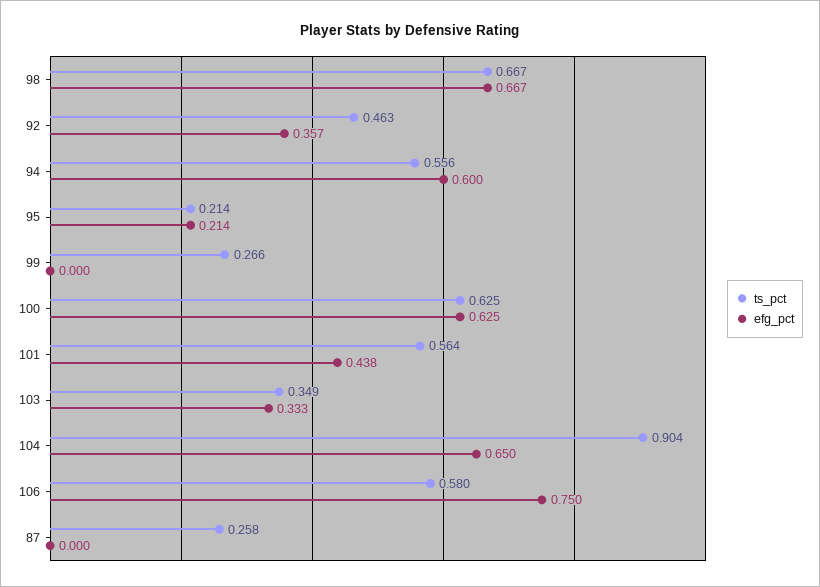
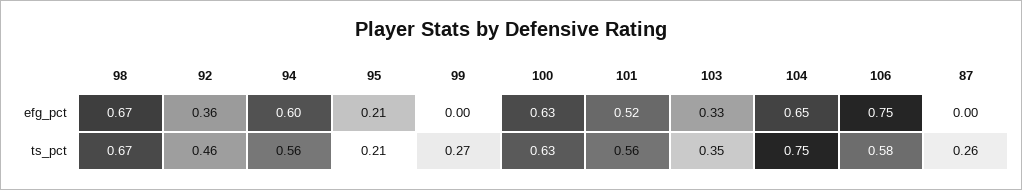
efg_pct, 101: 0.438 -> 0.52
ts_pct, 104: 0.904 -> 0.75

